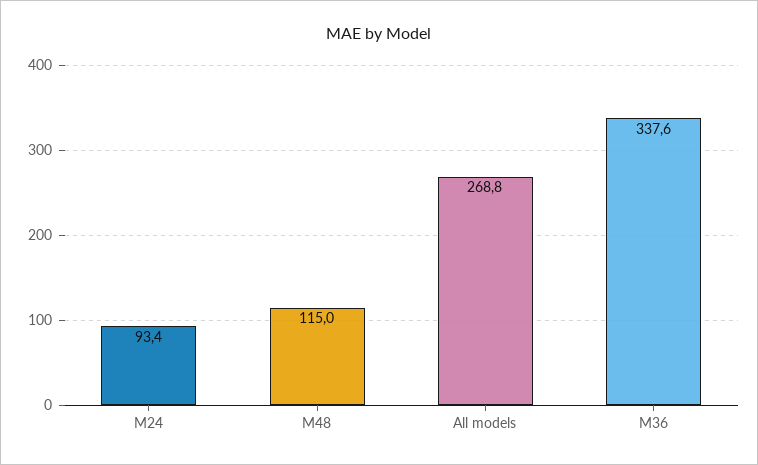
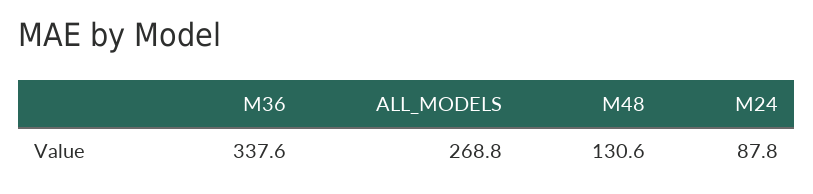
M24: 93.4 -> 87.8
M48: 115 -> 130.6

